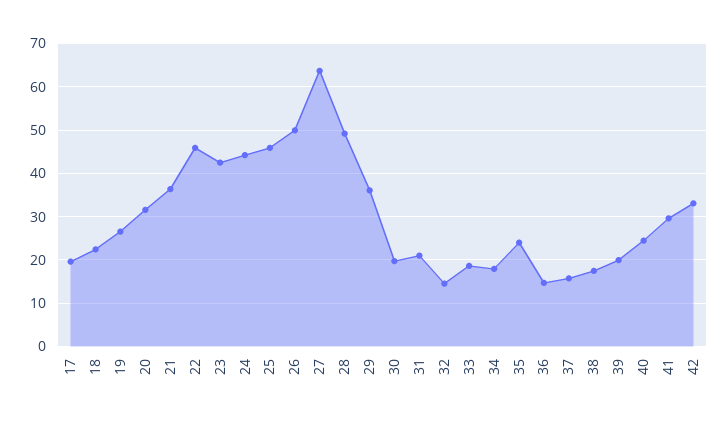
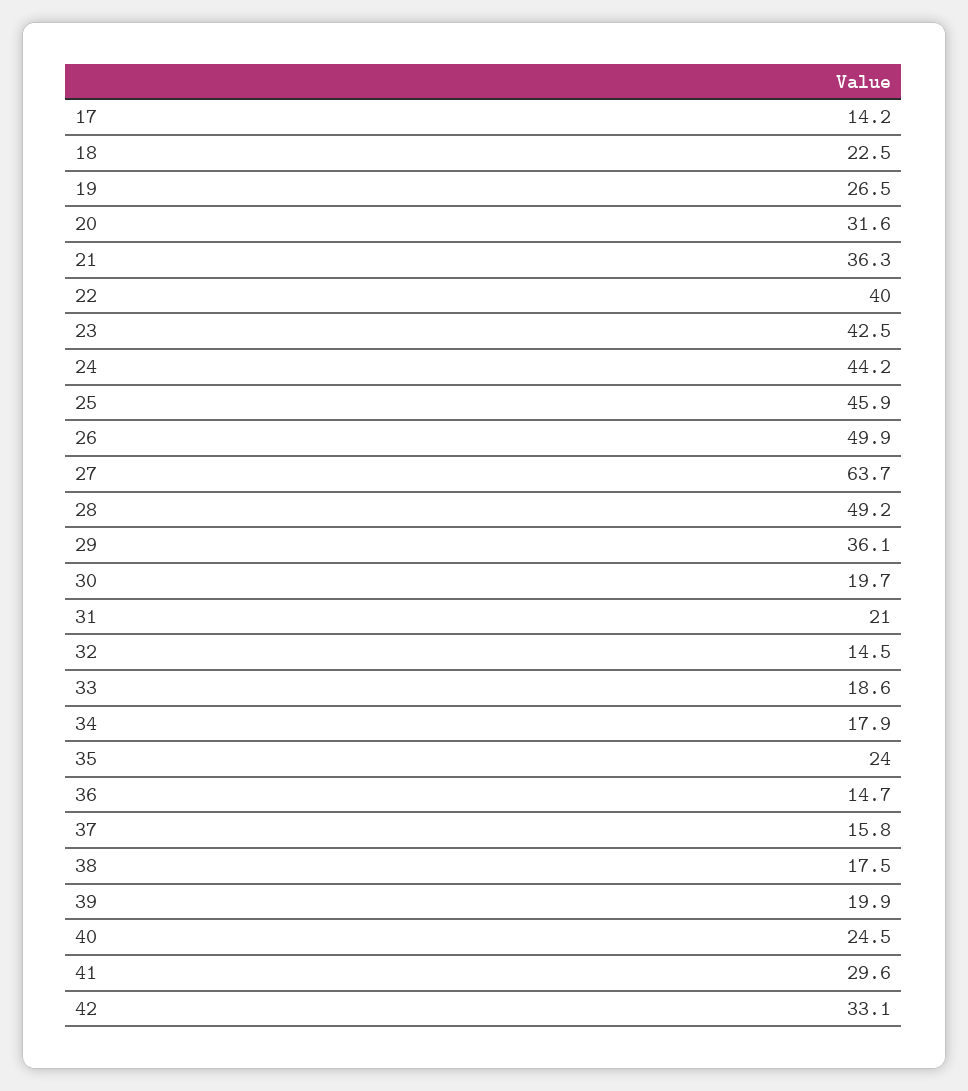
17: 20 -> 14.2
22: 46 -> 40

